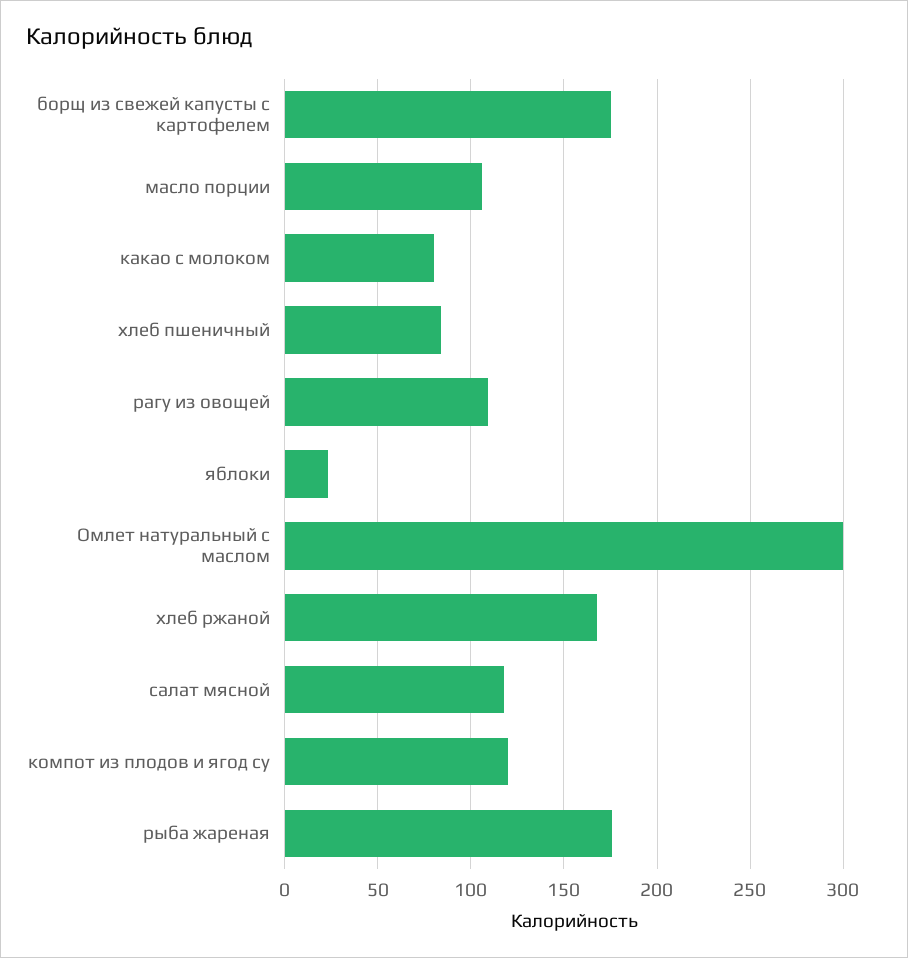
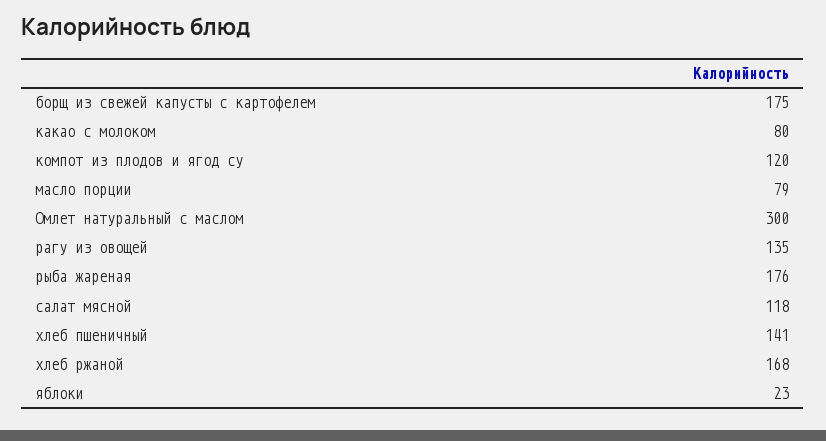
масло порции: 105 -> 79
хлеб пшеничный: 85 -> 141
рагу из овощей: 110 -> 135

